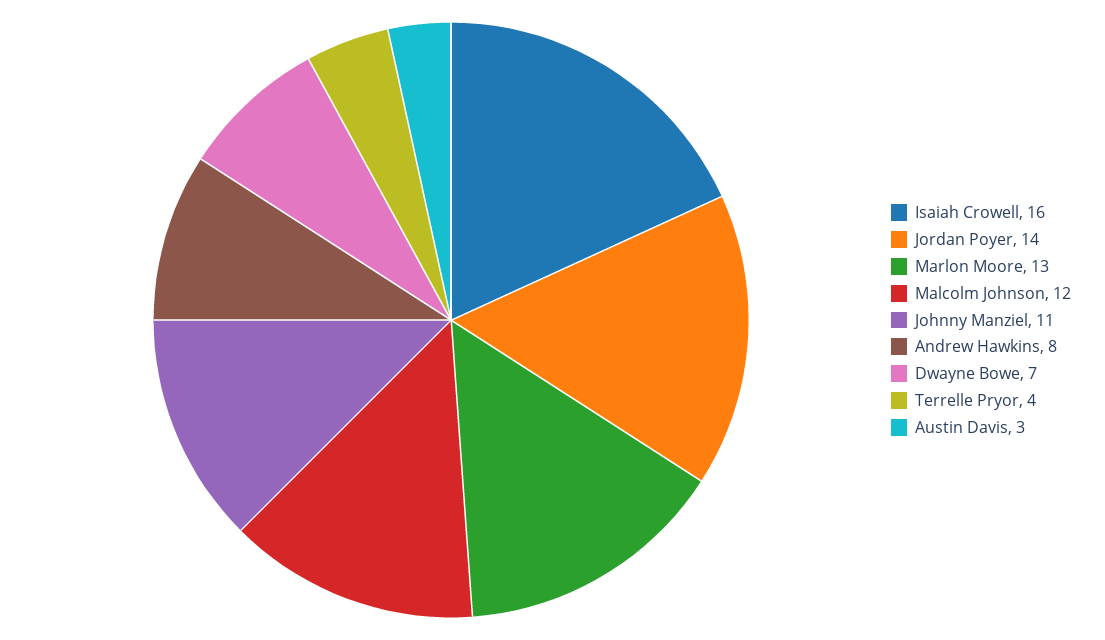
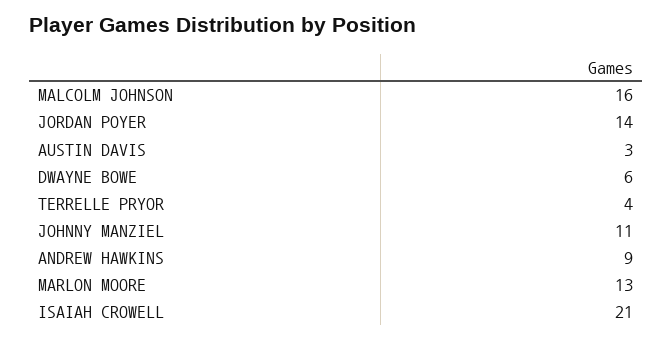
Isaiah Crowell: 16 -> 21
Malcolm Johnson: 12 -> 16
Andrew Hawkins: 8 -> 9
Dwayne Bowe: 7 -> 6

